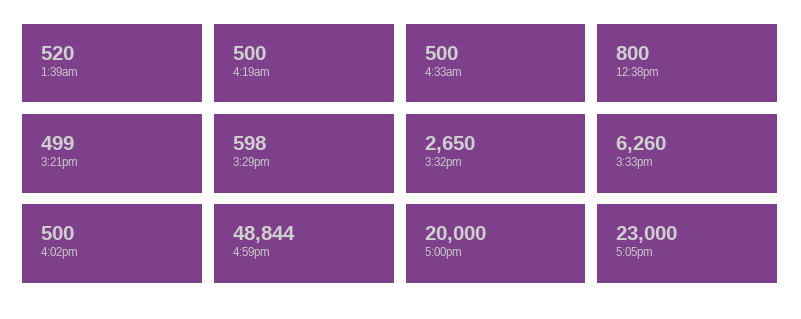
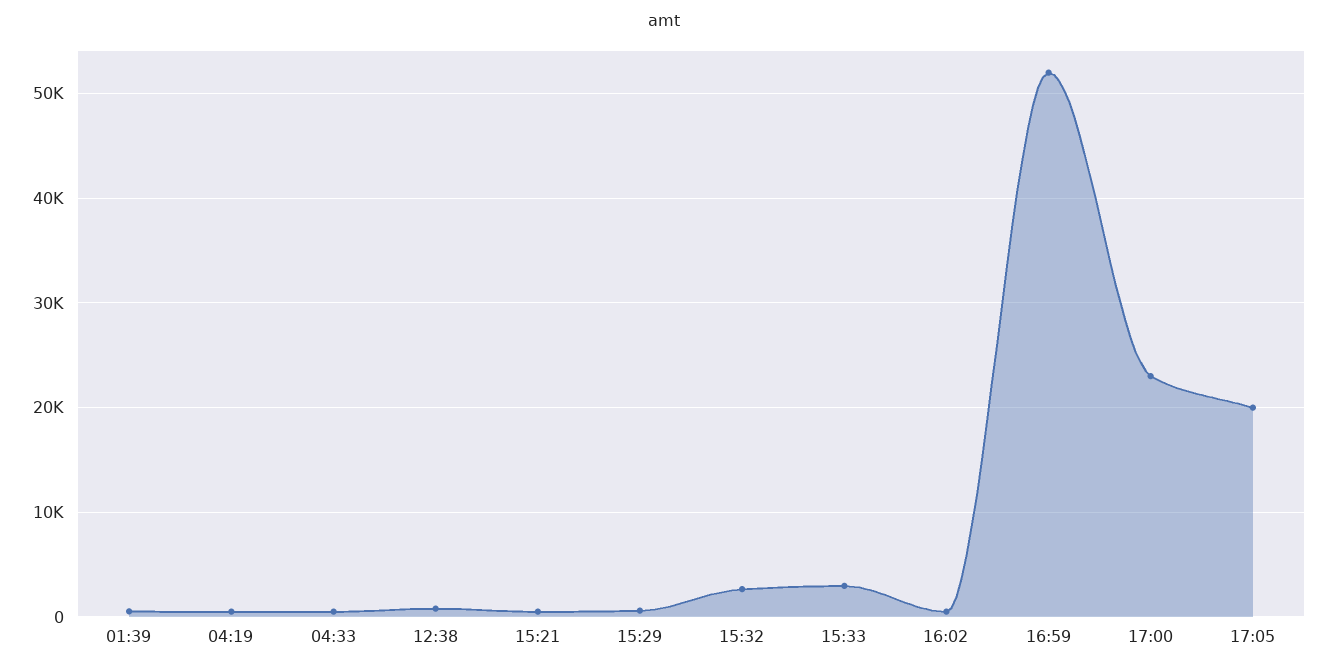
3:33pm: 6260 -> 3000
4:59pm: 48844 -> 52000
5:00pm: 20000 -> 23000
5:05pm: 23000 -> 20000

